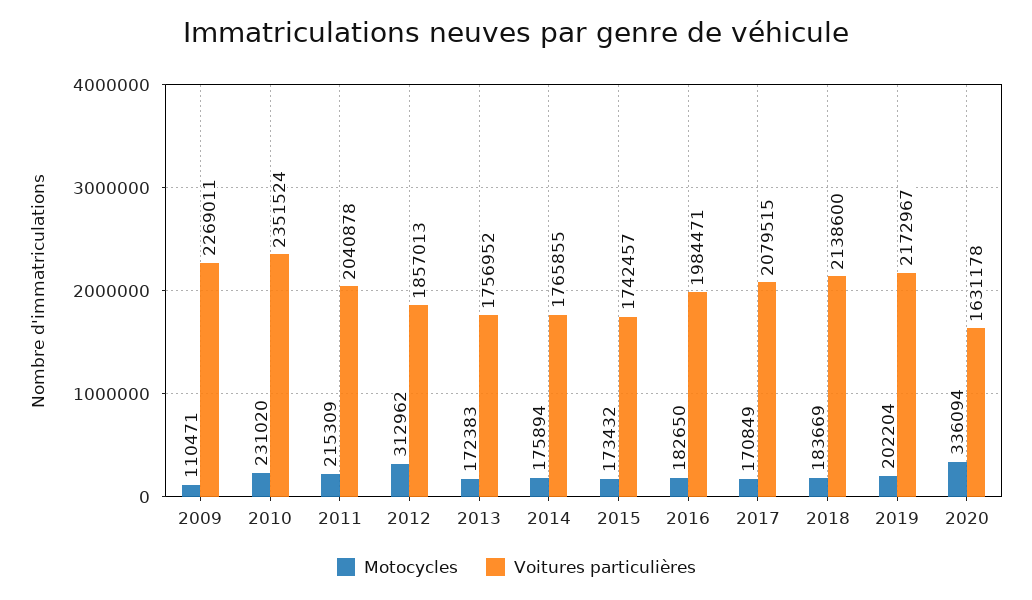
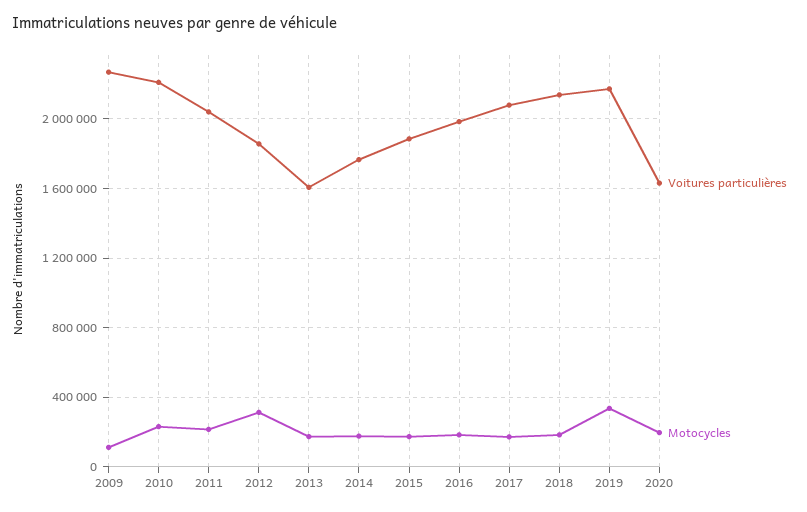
Voitures particulières, 2010: 2351524 -> 2200000
Voitures particulières, 2013: 1756952 -> 1600000
Voitures particulières, 2015: 1742457 -> 1900000
Motocycles, 2019: 202204 -> 350000
Motocycles, 2020: 336094 -> 200000

